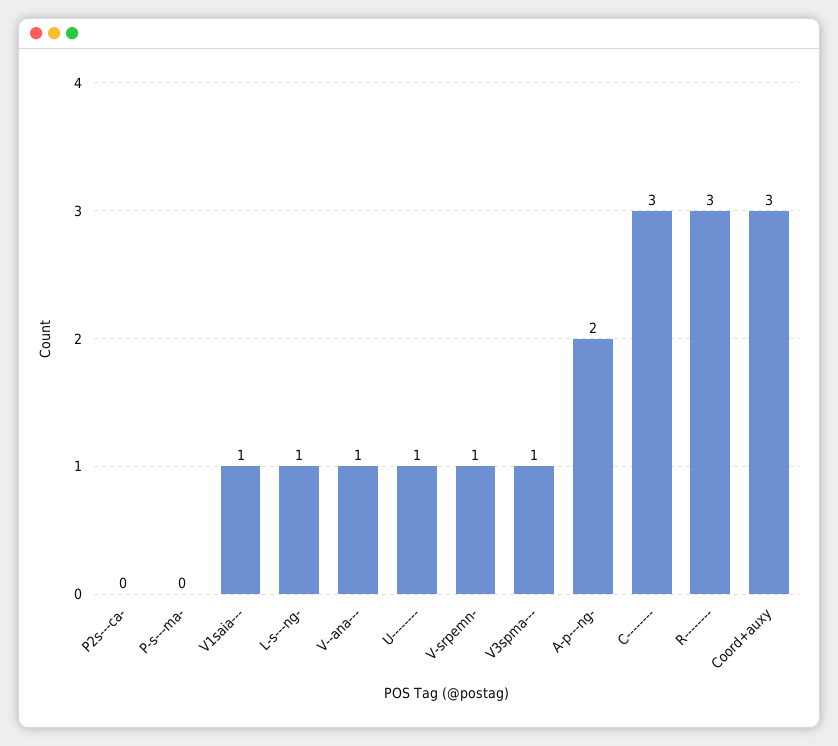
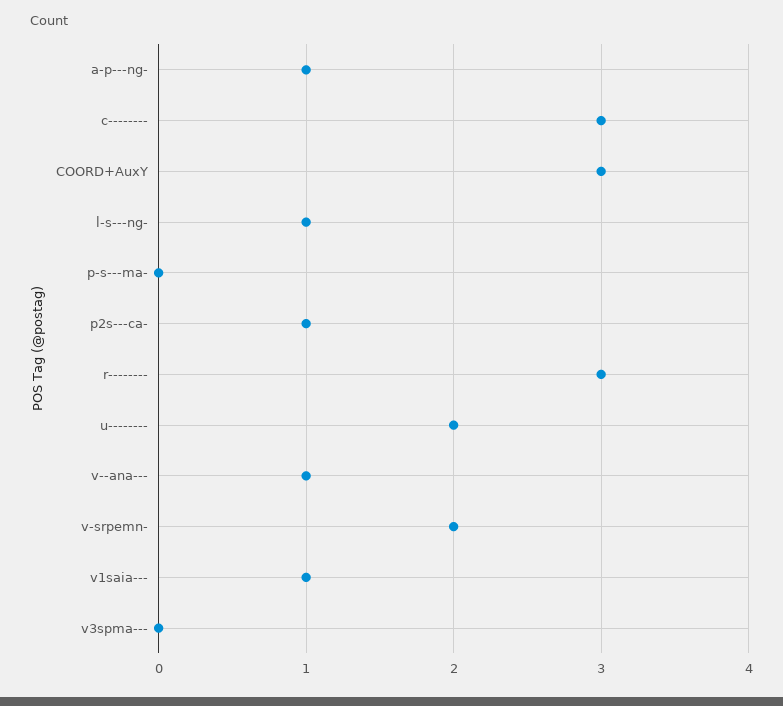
P2s---ca-: 0 -> 1
U--------: 1 -> 2
V-srpemn-: 1 -> 2
V3spma---: 1 -> 0
A-p---ng-: 2 -> 1

